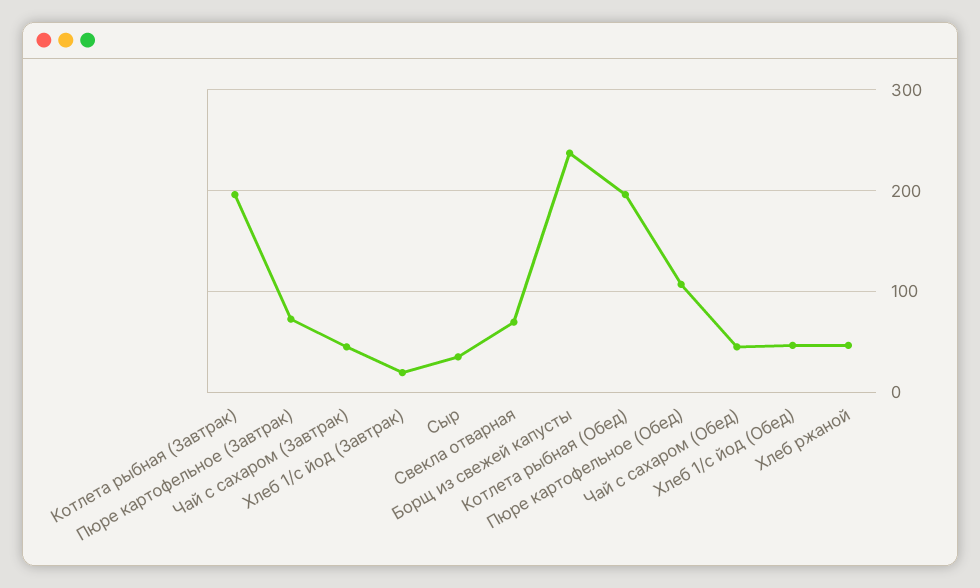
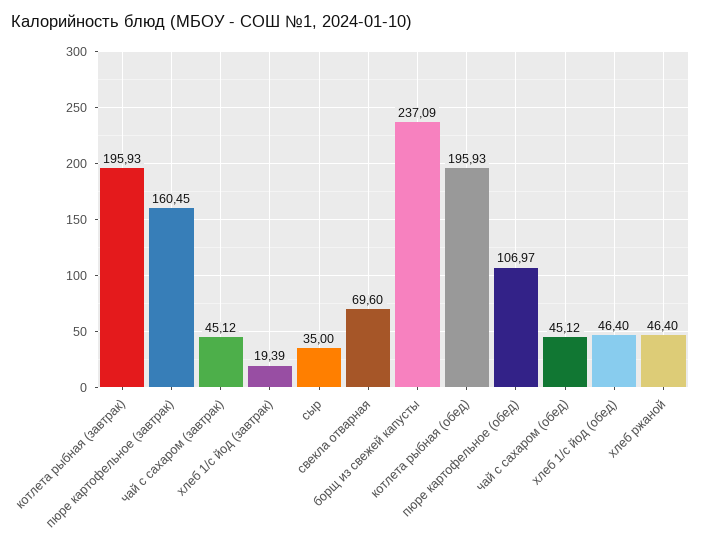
Пюре картофельное (Завтрак): 70 -> 160.45

